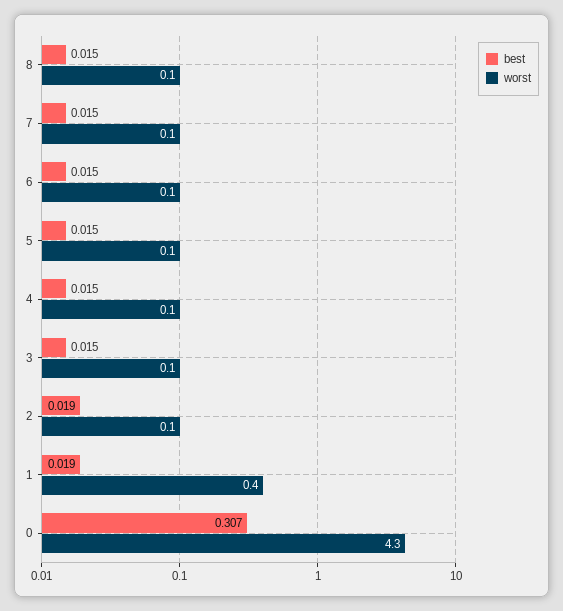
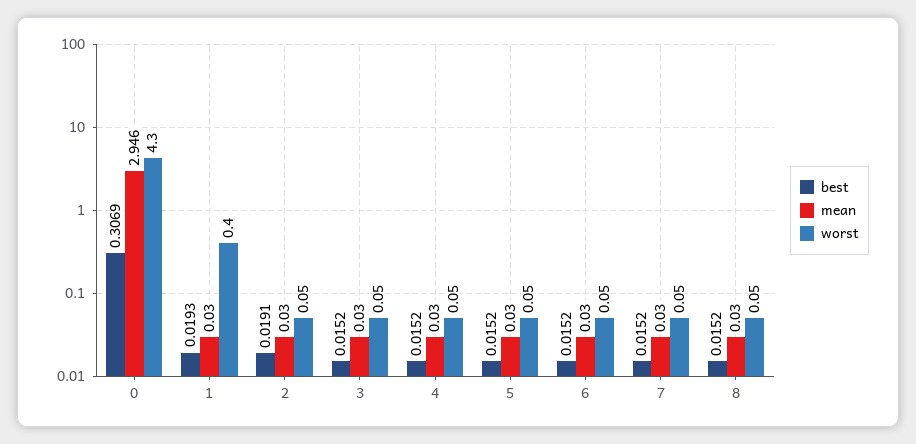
mean, 0: none -> 2.946
mean, 1: none -> 0.03
mean, 2: none -> 0.03
mean, 3: none -> 0.03
mean, 4: none -> 0.03
mean, 5: none -> 0.03
mean, 6: none -> 0.03
mean, 7: none -> 0.03
mean, 8: none -> 0.03

